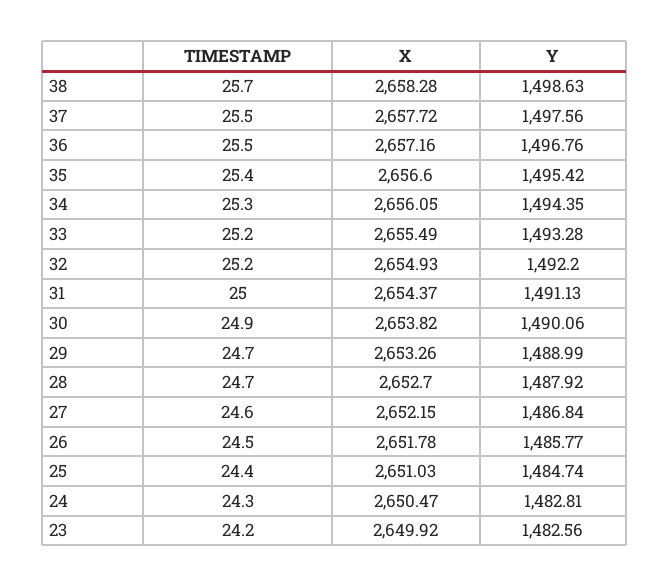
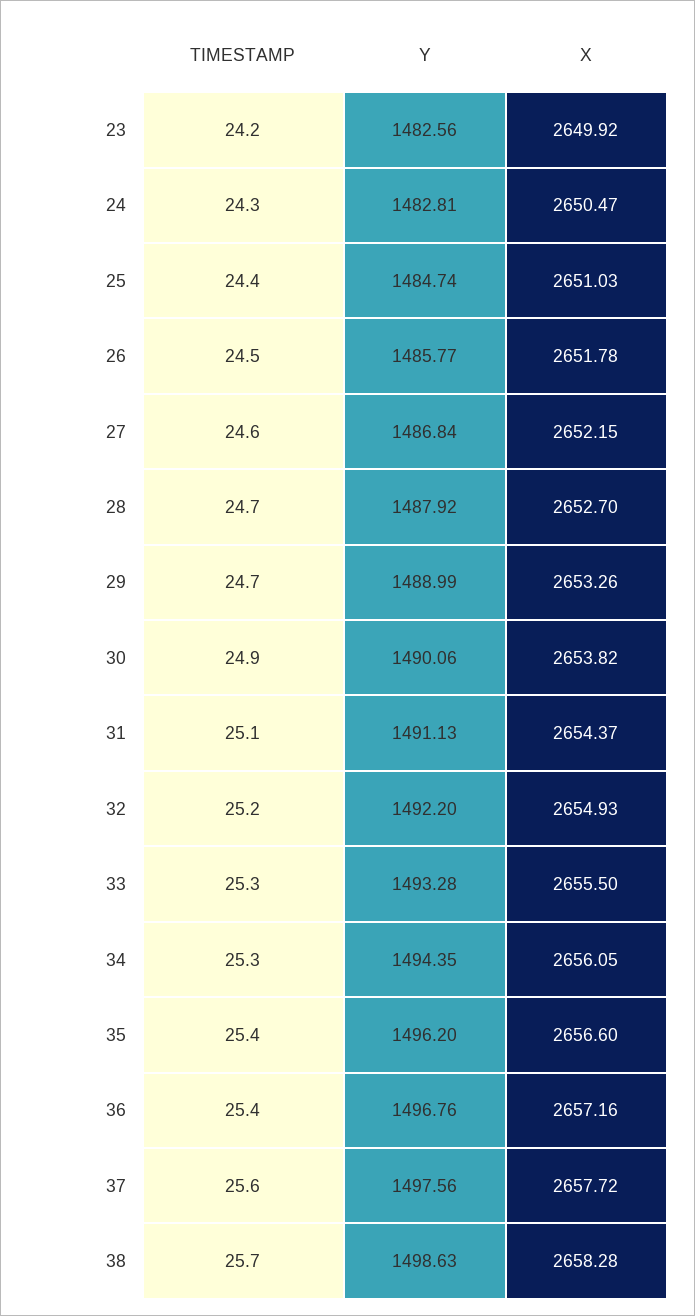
TIMESTAMP, 37: 25.5 -> 25.6
TIMESTAMP, 36: 25.5 -> 25.4
Y, 35: 1495.42 -> 1496.2
TIMESTAMP, 33: 25.2 -> 25.3
X, 33: 2655.49 -> 2655.5
TIMESTAMP, 31: 25 -> 25.1

